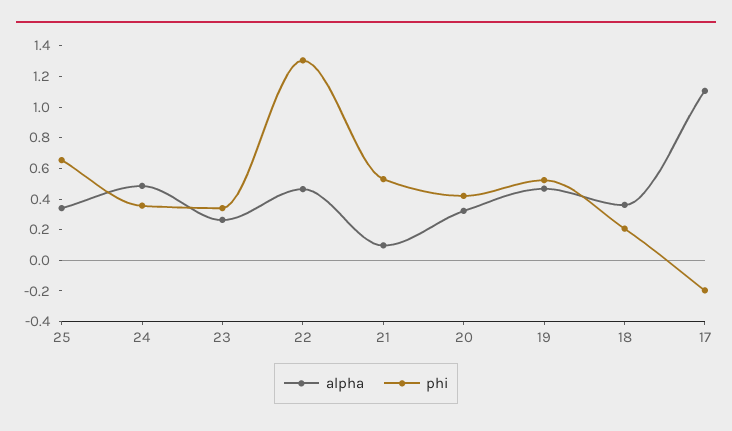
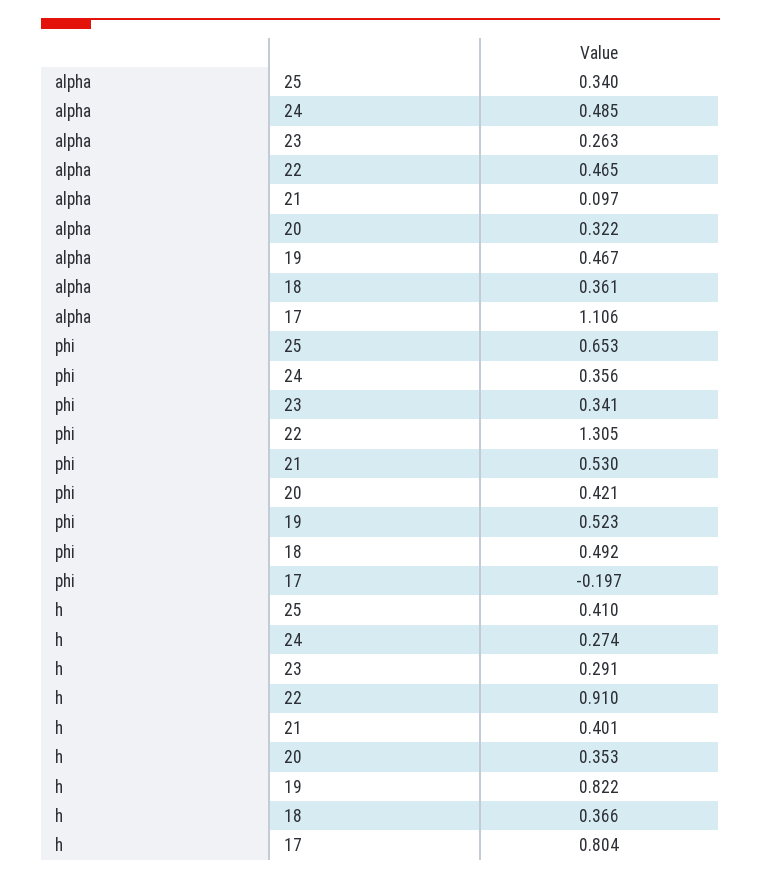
phi, 18: 0.2 -> 0.492
h, 25: none -> 0.41
h, 24: none -> 0.274
h, 23: none -> 0.291
h, 22: none -> 0.91
h, 21: none -> 0.401
h, 20: none -> 0.353
h, 19: none -> 0.822
h, 18: none -> 0.366
h, 17: none -> 0.804

